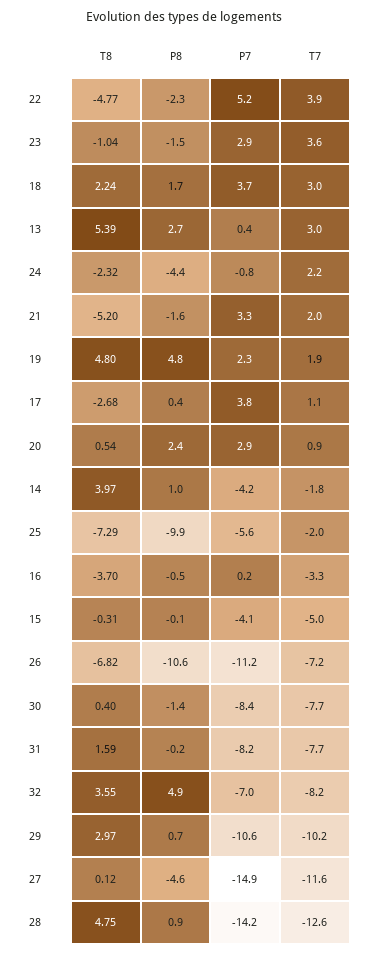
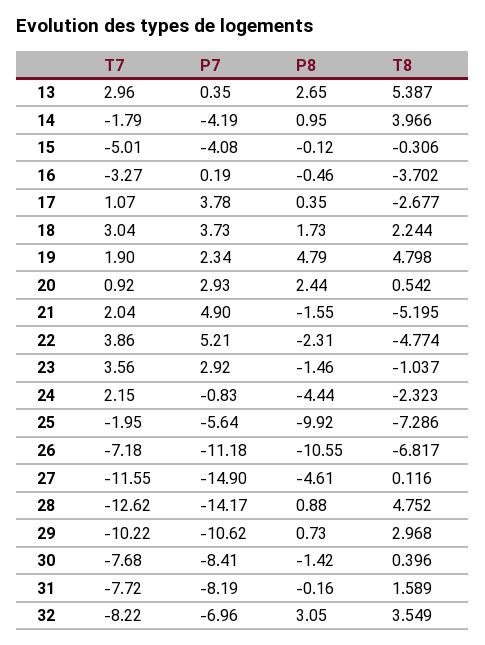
P7, 21: 3.3 -> 4.9
P8, 32: 4.9 -> 3.05

